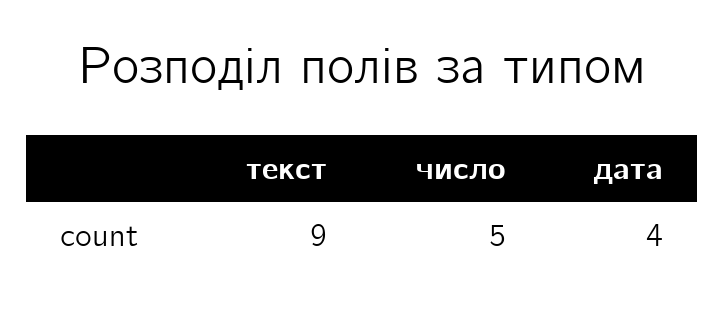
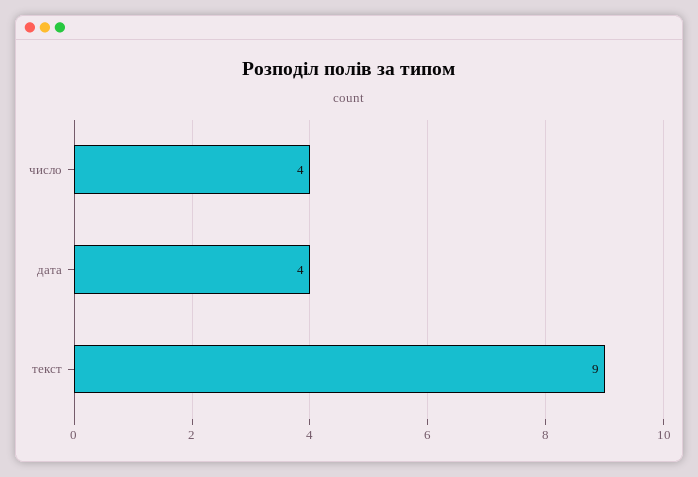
число: 5 -> 4

